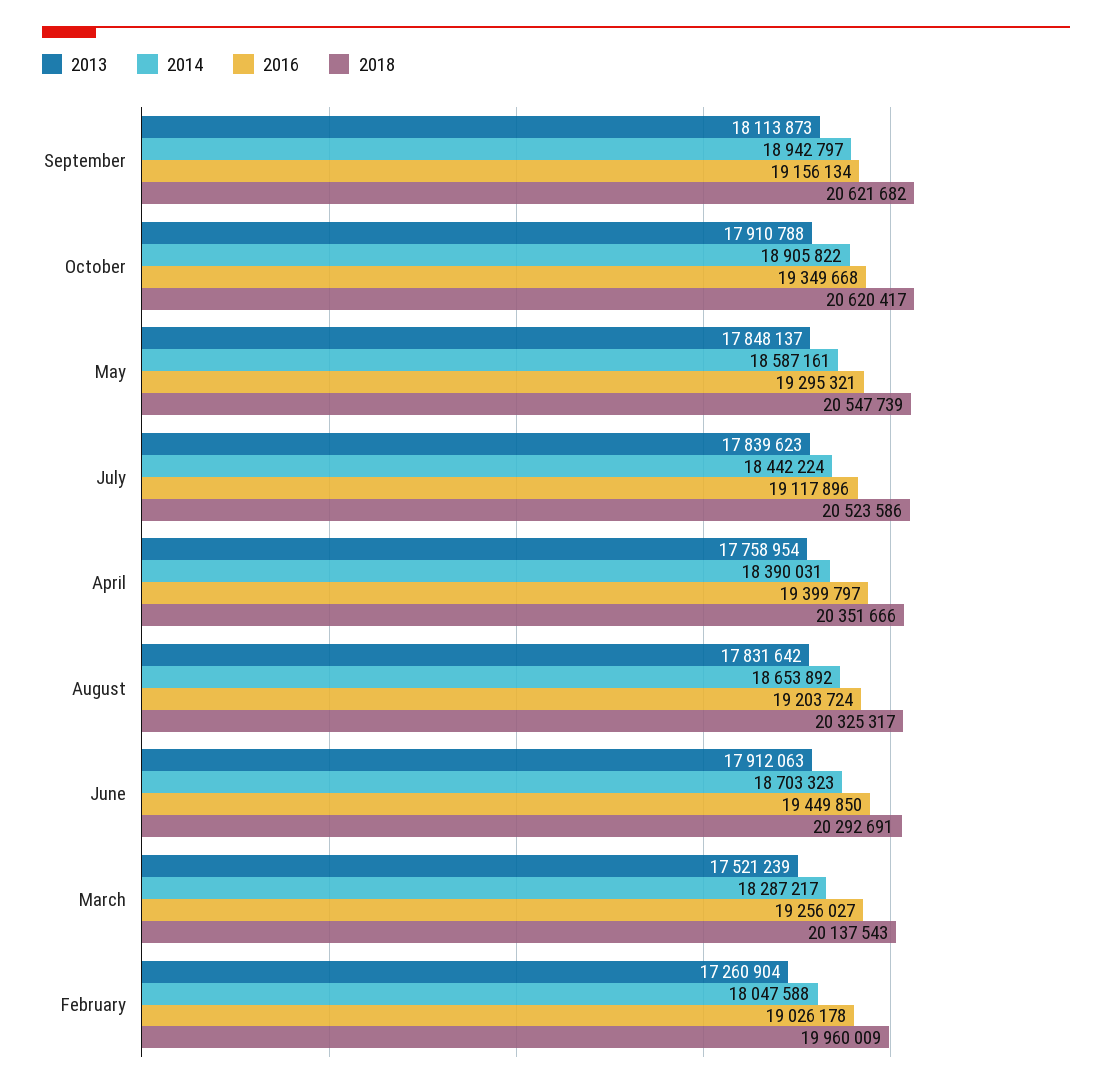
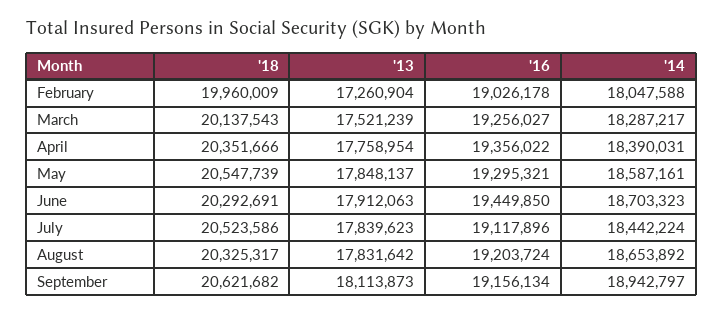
2013, October: 17910788 -> none
2014, October: 18905822 -> none
2016, October: 19349668 -> none
2018, October: 20620417 -> none
2016, April: 19399797 -> 19356022

